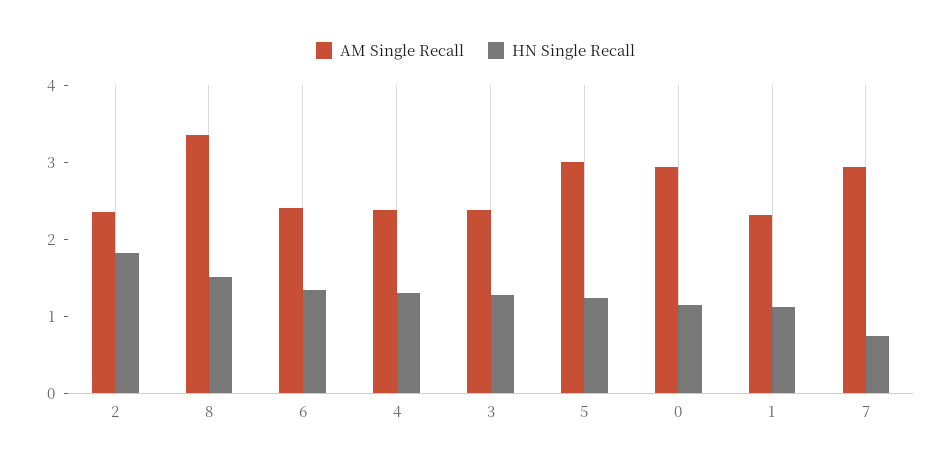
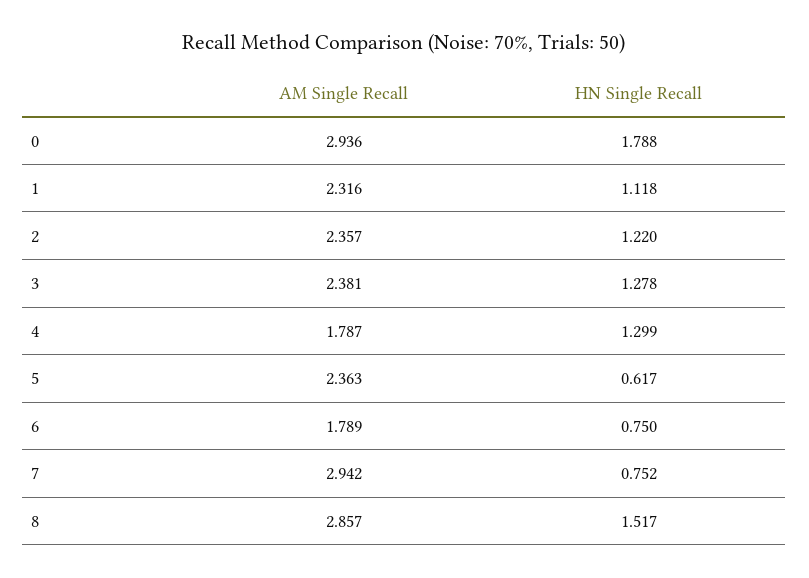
HN Single Recall, 2: 1.8 -> 1.22
AM Single Recall, 8: 3.4 -> 2.857
AM Single Recall, 6: 2.4 -> 1.789
HN Single Recall, 6: 1.4 -> 0.75
AM Single Recall, 4: 2.4 -> 1.787
AM Single Recall, 5: 3 -> 2.363
HN Single Recall, 5: 1.2 -> 0.617
HN Single Recall, 0: 1.2 -> 1.788

